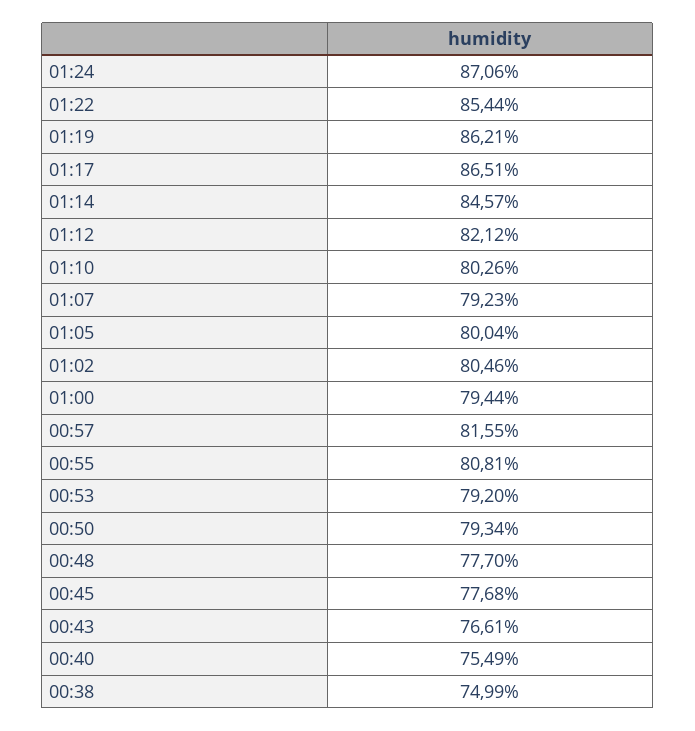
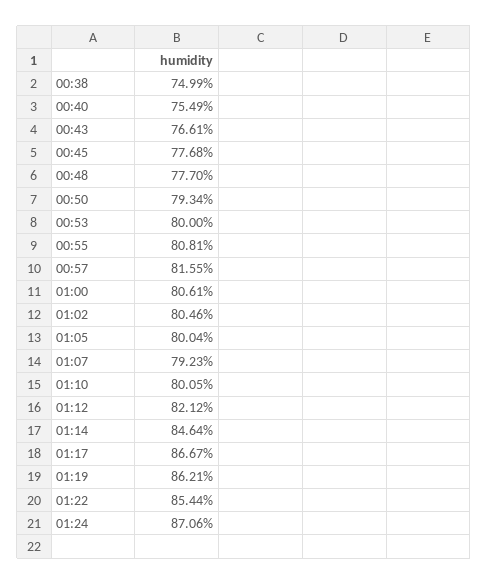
01:17: 86.51 -> 86.67
01:14: 84.57 -> 84.64
01:10: 80.26 -> 80.05
01:00: 79.44 -> 80.61
00:53: 79.2 -> 80

